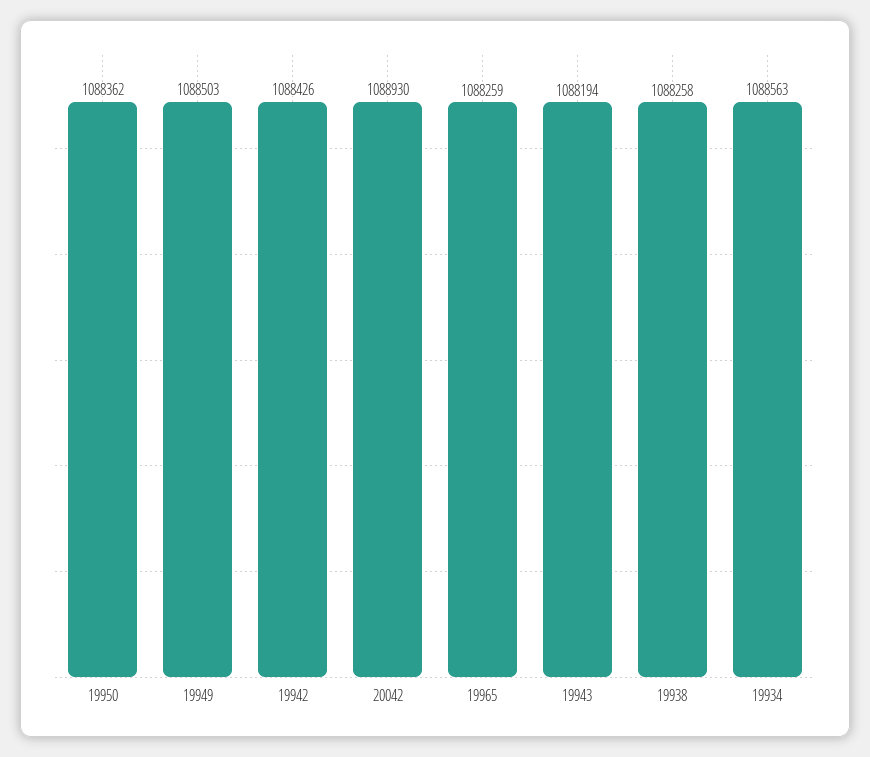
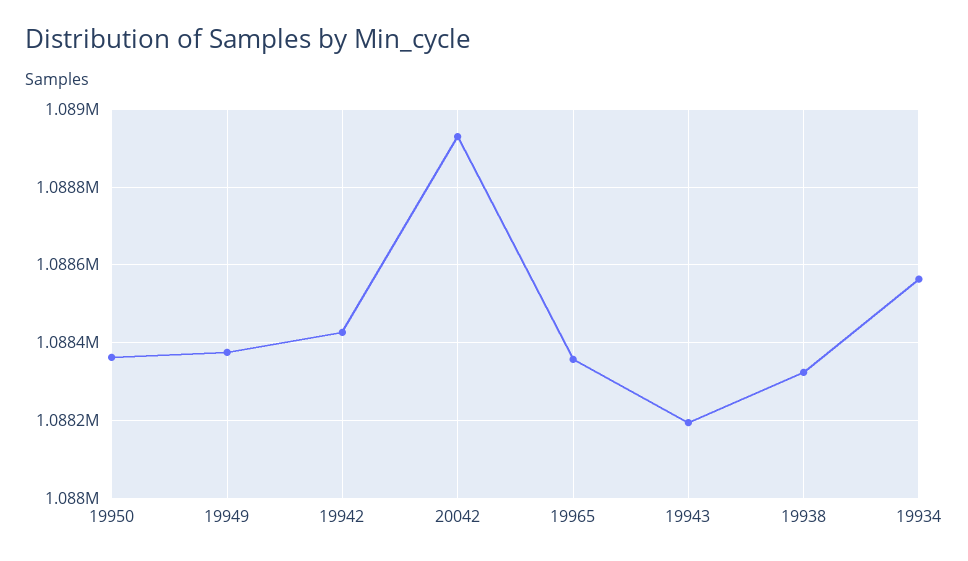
19949: 1088503 -> 1088380
19965: 1088259 -> 1088360
19938: 1088258 -> 1088320

